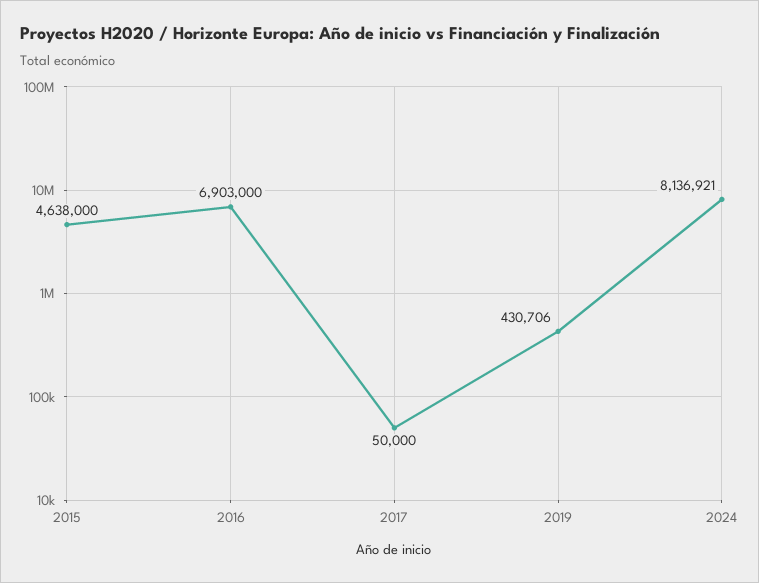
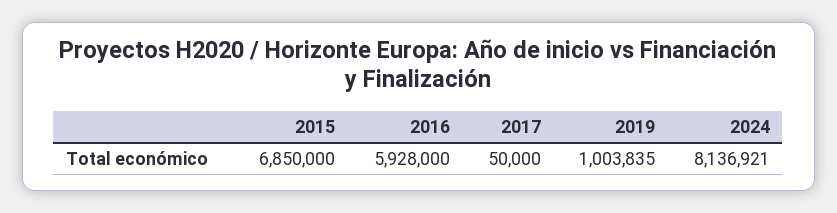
2015: 4638000 -> 6850000
2016: 6903000 -> 5928000
2019: 430706 -> 1003835

